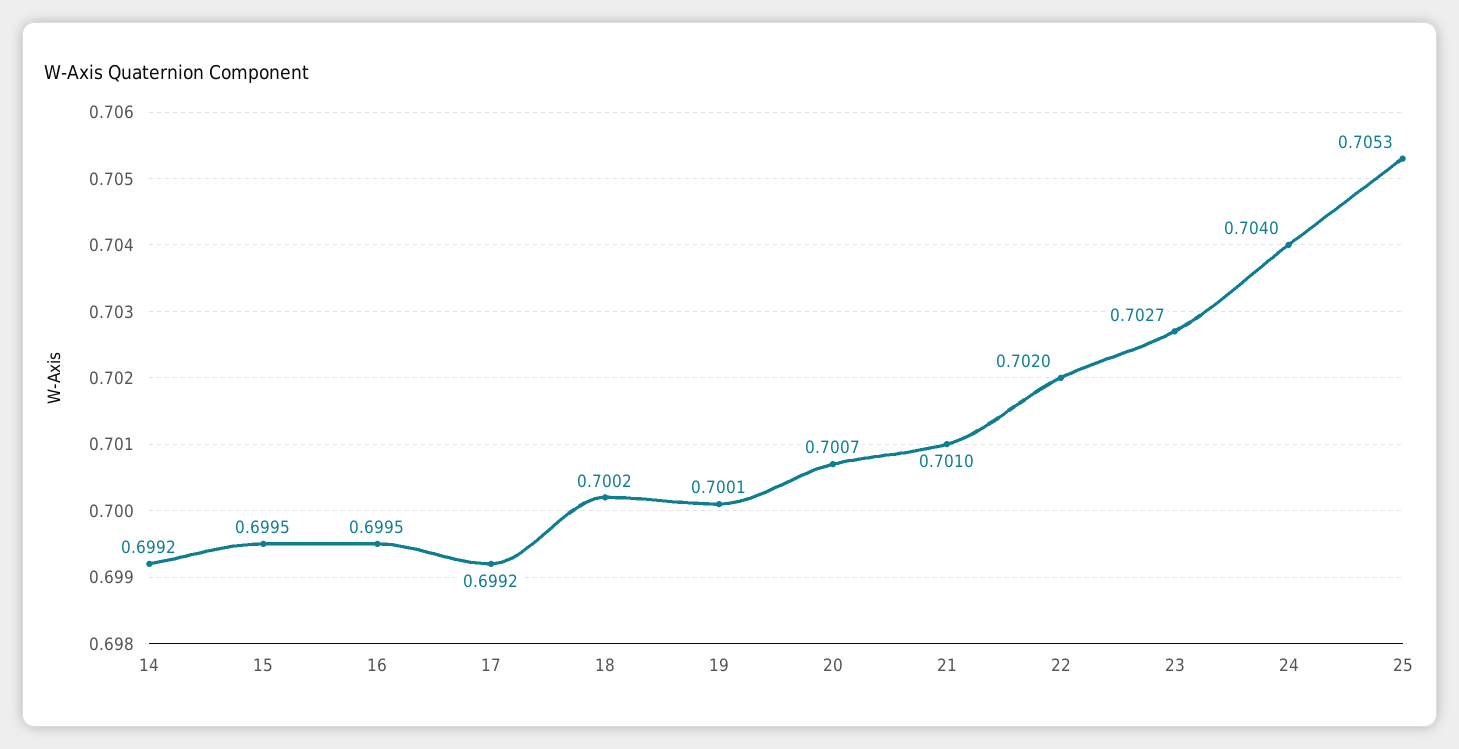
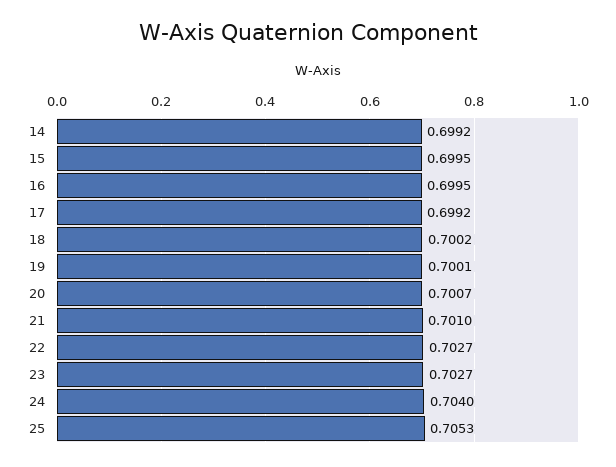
22: 0.702 -> 0.7027

